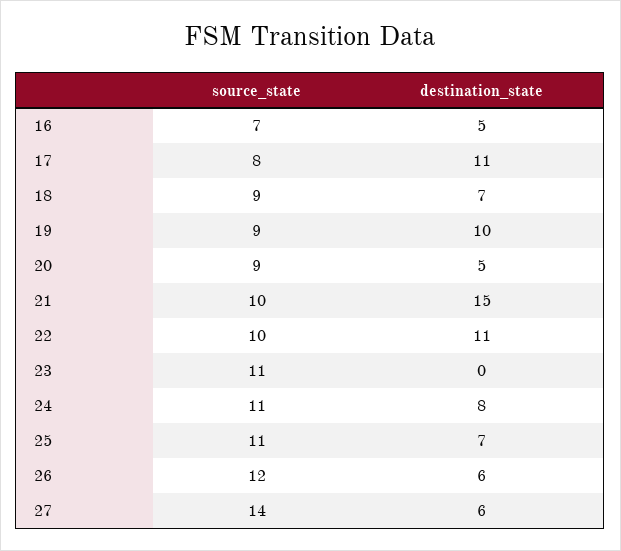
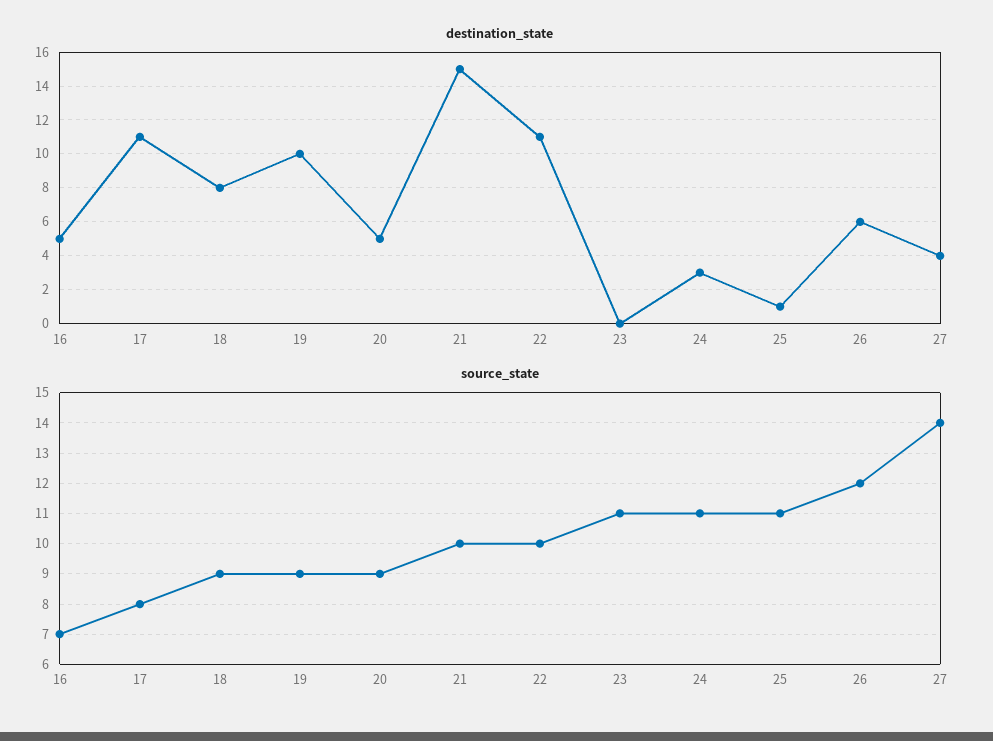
destination_state, 18: 7 -> 8
destination_state, 24: 8 -> 3
destination_state, 25: 7 -> 1
destination_state, 27: 6 -> 4

